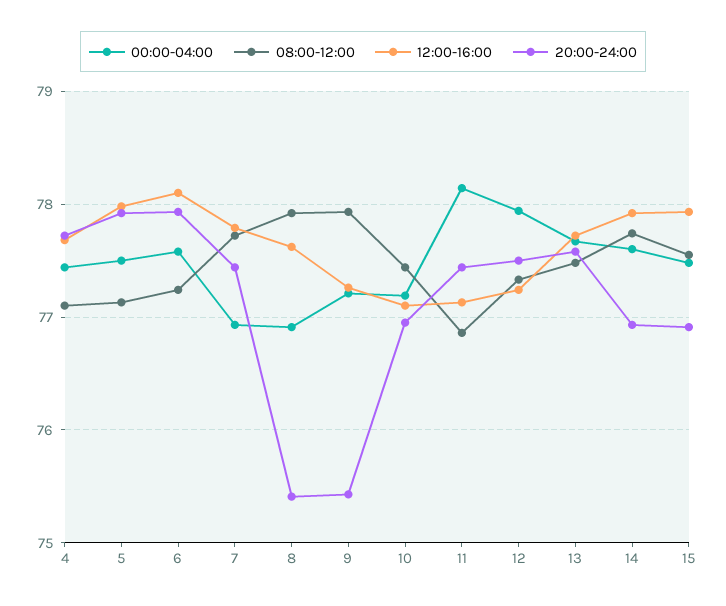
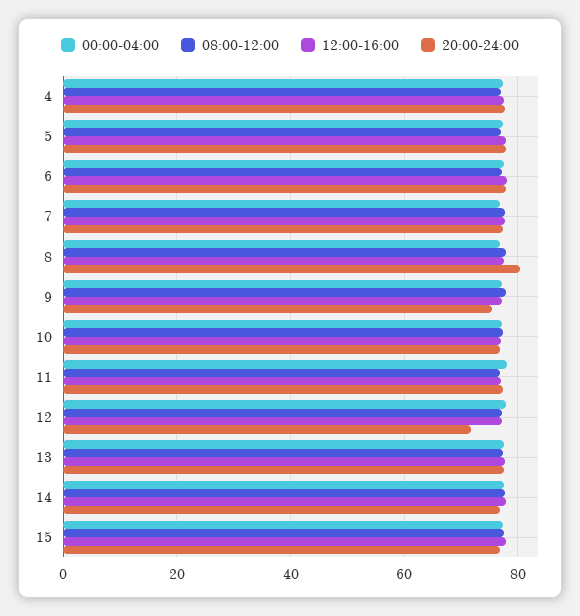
20:00-24:00, 8: 75.4 -> 80
20:00-24:00, 12: 77.5 -> 72

